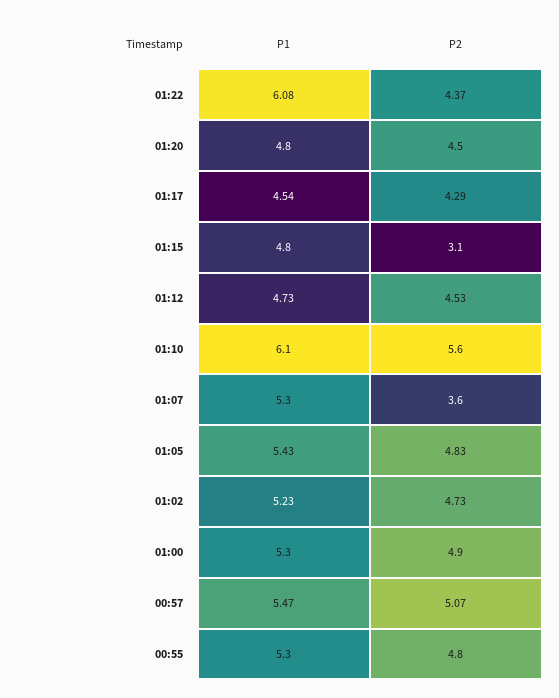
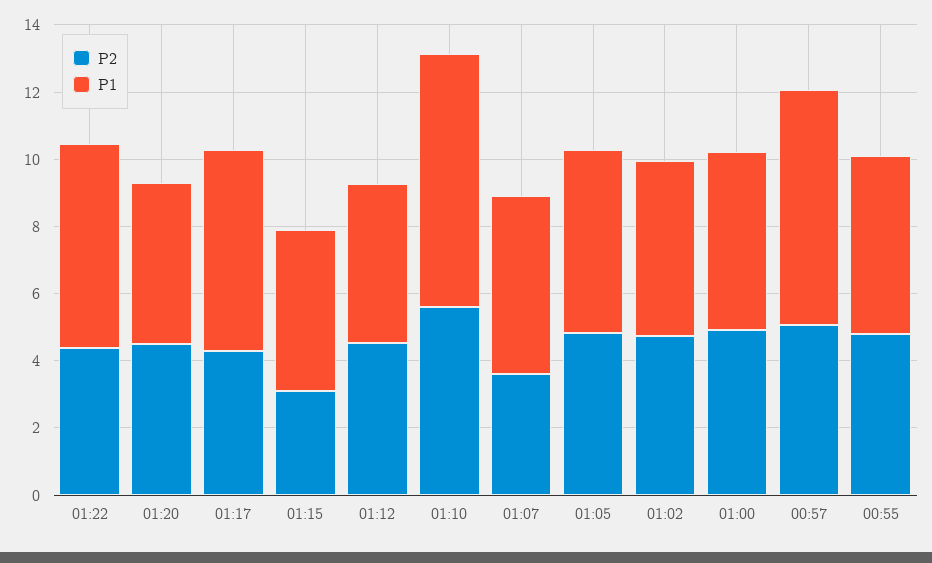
P1, 01:17: 4.54 -> 6
P1, 01:10: 6.1 -> 7.5
P1, 00:57: 5.47 -> 7

